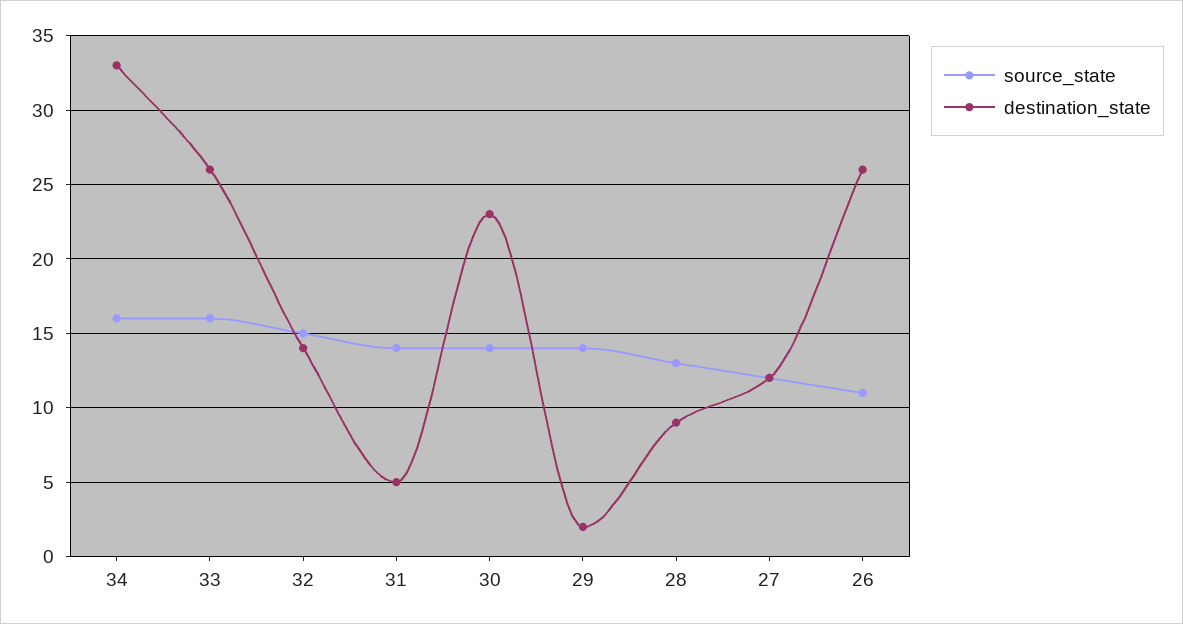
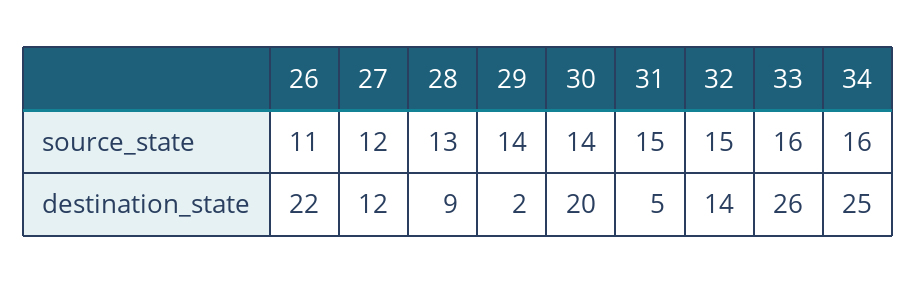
destination_state, 34: 33 -> 25
source_state, 31: 14 -> 15
destination_state, 30: 23 -> 20
destination_state, 26: 26 -> 22

